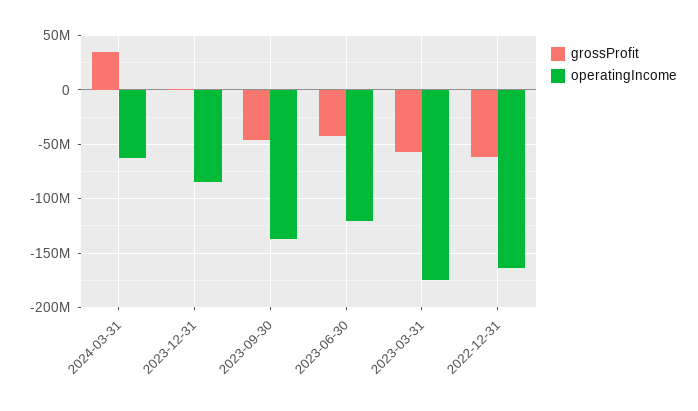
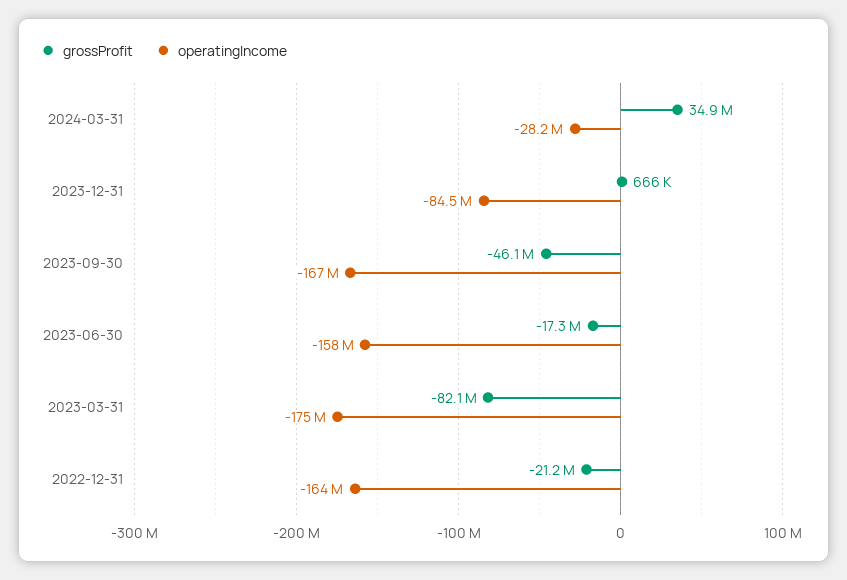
operatingIncome, 2024-03-31: -60000000 -> -28200000
operatingIncome, 2023-09-30: -140000000 -> -167000000
grossProfit, 2023-06-30: -40000000 -> -17300000
operatingIncome, 2023-06-30: -120000000 -> -158000000
grossProfit, 2023-03-31: -60000000 -> -82100000
grossProfit, 2022-12-31: -60000000 -> -21200000

